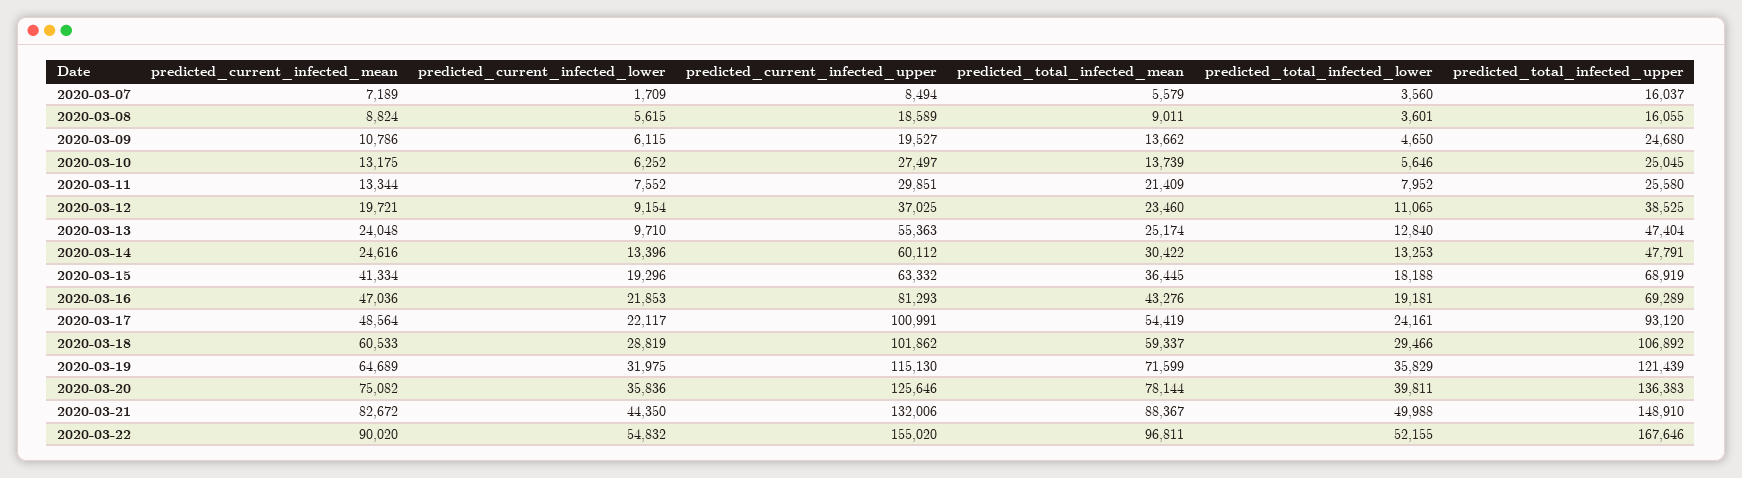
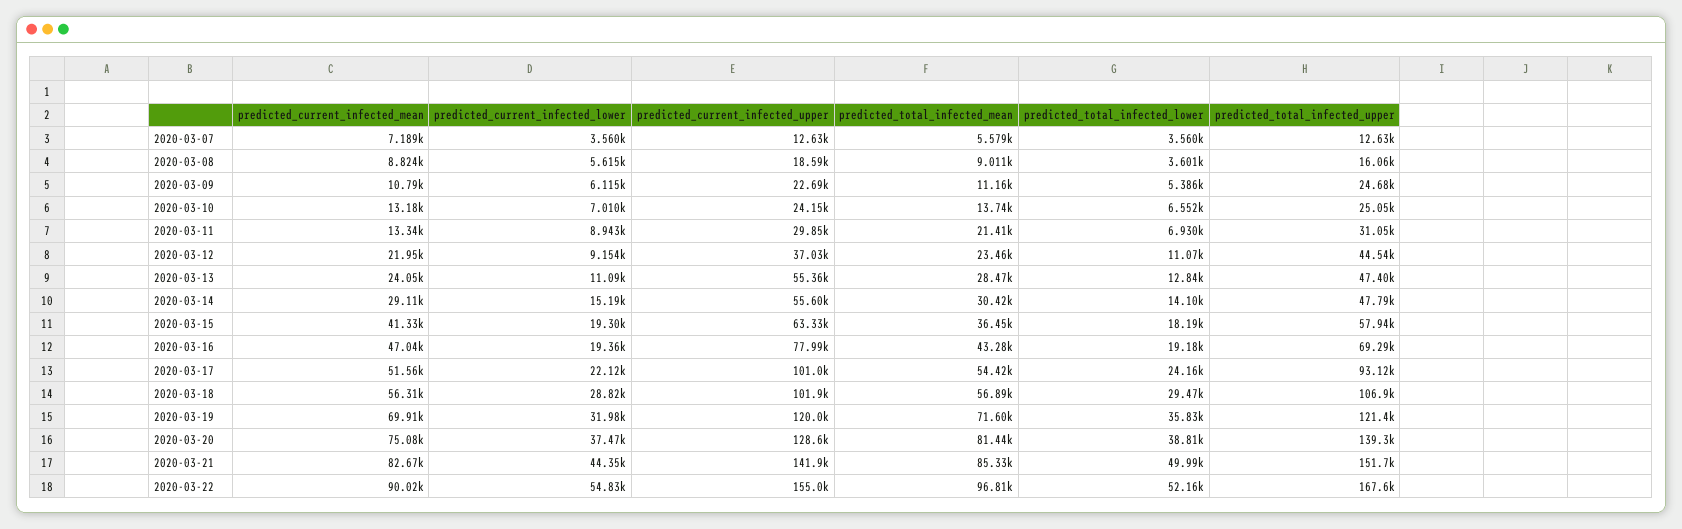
predicted_current_infected_lower, 2020-03-07: 1709 -> 3560
predicted_current_infected_upper, 2020-03-07: 8494 -> 12630
predicted_total_infected_upper, 2020-03-07: 16037 -> 12630
predicted_current_infected_upper, 2020-03-09: 19527 -> 22690
predicted_total_infected_mean, 2020-03-09: 13662 -> 11160
predicted_total_infected_lower, 2020-03-09: 4650 -> 5386
predicted_current_infected_lower, 2020-03-10: 6252 -> 7010
predicted_current_infected_upper, 2020-03-10: 27497 -> 24150
predicted_total_infected_lower, 2020-03-10: 5646 -> 6552
predicted_current_infected_lower, 2020-03-11: 7552 -> 8943
predicted_total_infected_lower, 2020-03-11: 7952 -> 6930
predicted_total_infected_upper, 2020-03-11: 25580 -> 31050
predicted_current_infected_mean, 2020-03-12: 19721 -> 21950
predicted_total_infected_upper, 2020-03-12: 38525 -> 44540
predicted_current_infected_lower, 2020-03-13: 9710 -> 11090
predicted_total_infected_mean, 2020-03-13: 25174 -> 28470
predicted_current_infected_mean, 2020-03-14: 24616 -> 29110
predicted_current_infected_lower, 2020-03-14: 13396 -> 15190
predicted_current_infected_upper, 2020-03-14: 60112 -> 55600
predicted_total_infected_lower, 2020-03-14: 13253 -> 14100
predicted_total_infected_upper, 2020-03-15: 68919 -> 57940
predicted_current_infected_lower, 2020-03-16: 21853 -> 19360
predicted_current_infected_upper, 2020-03-16: 81293 -> 77990
predicted_current_infected_mean, 2020-03-17: 48564 -> 51560
predicted_current_infected_mean, 2020-03-18: 60533 -> 56310
predicted_total_infected_mean, 2020-03-18: 59337 -> 56890
predicted_current_infected_mean, 2020-03-19: 64689 -> 69910
predicted_current_infected_upper, 2020-03-19: 115130 -> 120000
predicted_current_infected_lower, 2020-03-20: 35836 -> 37470
predicted_current_infected_upper, 2020-03-20: 125646 -> 128600
predicted_total_infected_mean, 2020-03-20: 78144 -> 81440
predicted_total_infected_lower, 2020-03-20: 39811 -> 38810
predicted_total_infected_upper, 2020-03-20: 136383 -> 139300
predicted_current_infected_upper, 2020-03-21: 132006 -> 141900
predicted_total_infected_mean, 2020-03-21: 88367 -> 85330
predicted_total_infected_upper, 2020-03-21: 148910 -> 151700

